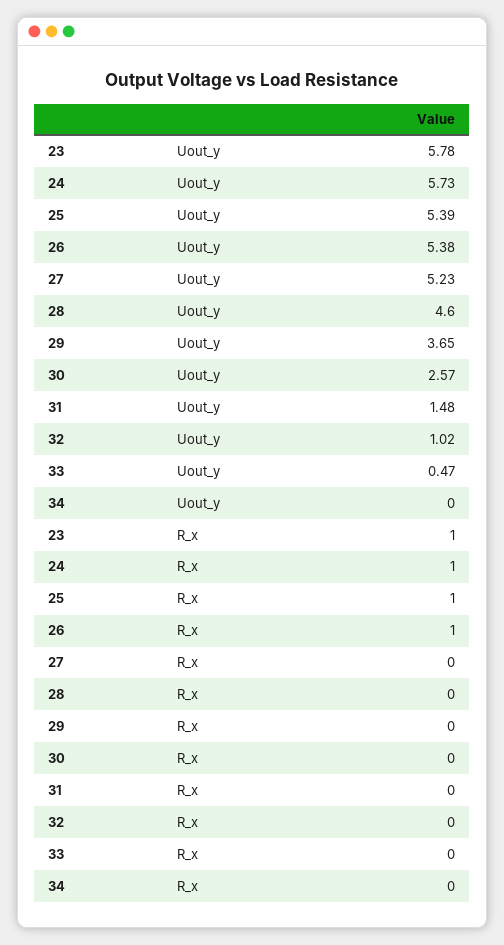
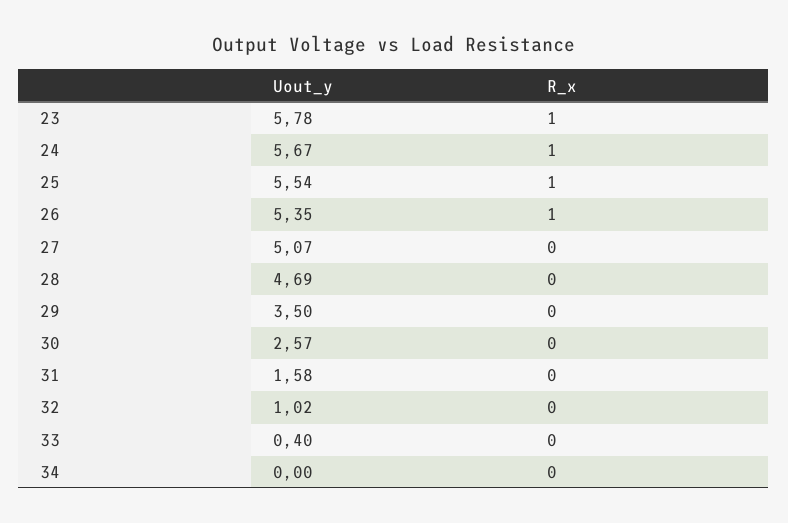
24, Uout_y: 5.73 -> 5.67
25, Uout_y: 5.39 -> 5.54
26, Uout_y: 5.38 -> 5.35
27, Uout_y: 5.23 -> 5.07
28, Uout_y: 4.6 -> 4.69
29, Uout_y: 3.65 -> 3.5
31, Uout_y: 1.48 -> 1.58
33, Uout_y: 0.47 -> 0.4

